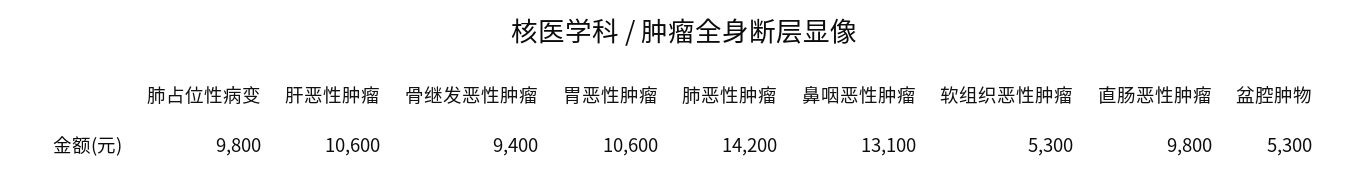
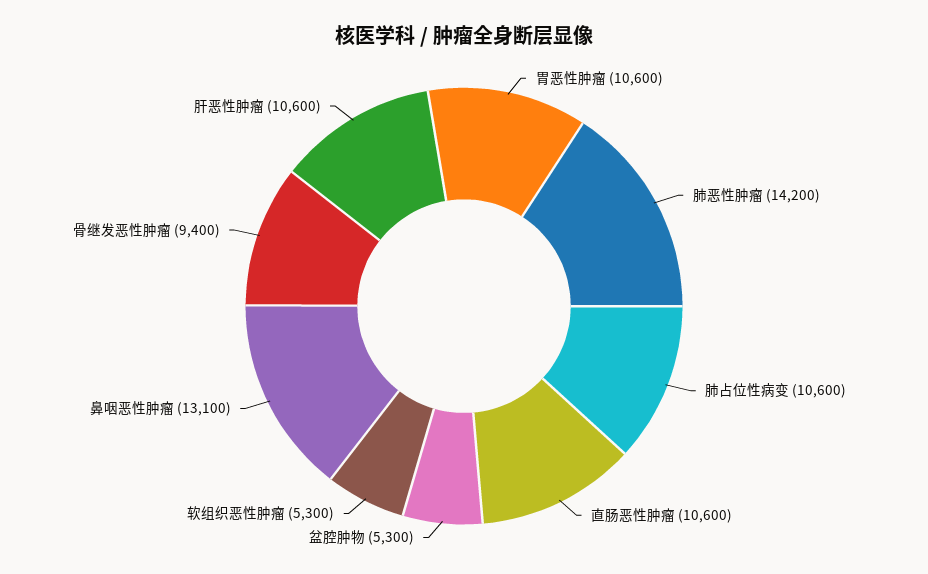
肺占位性病变: 9800 -> 10600
直肠恶性肿瘤: 9800 -> 10600

